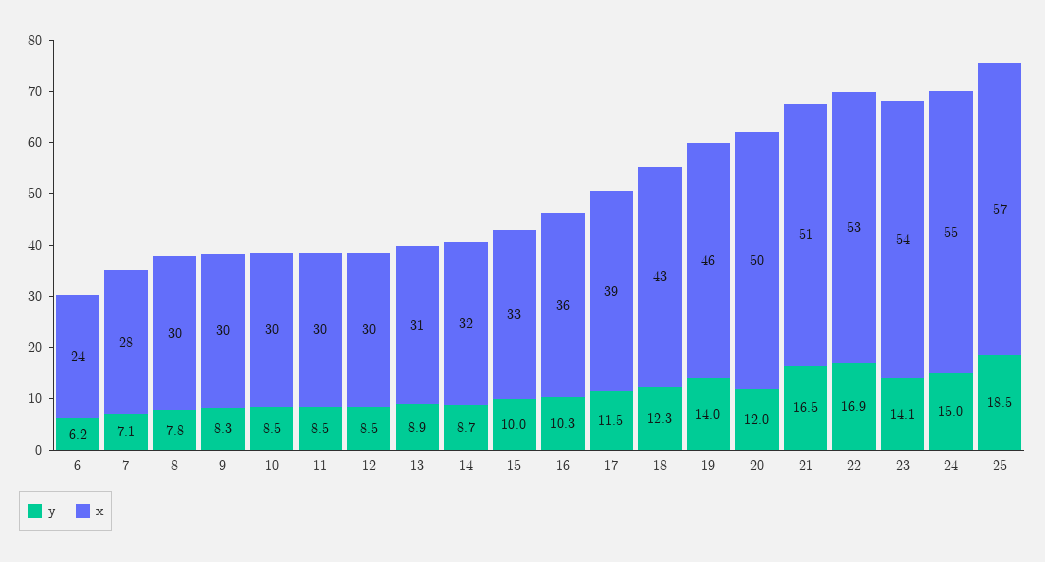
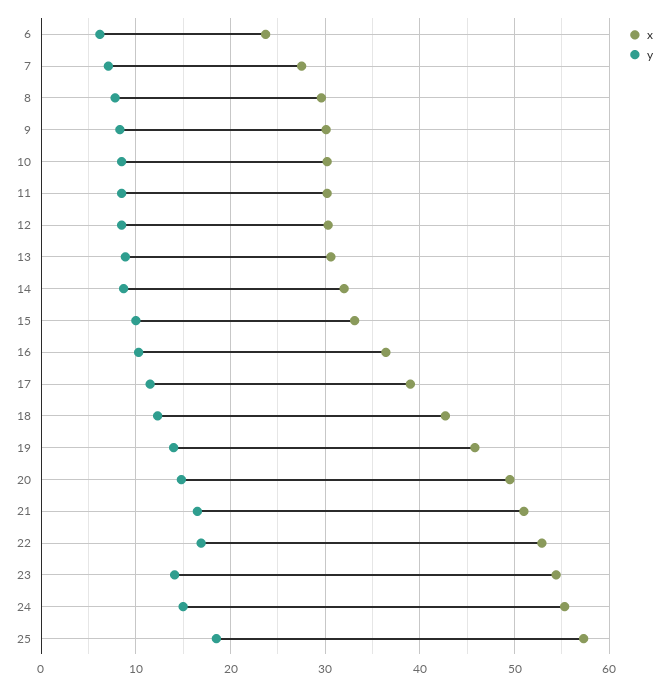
y, 20: 12 -> 15

